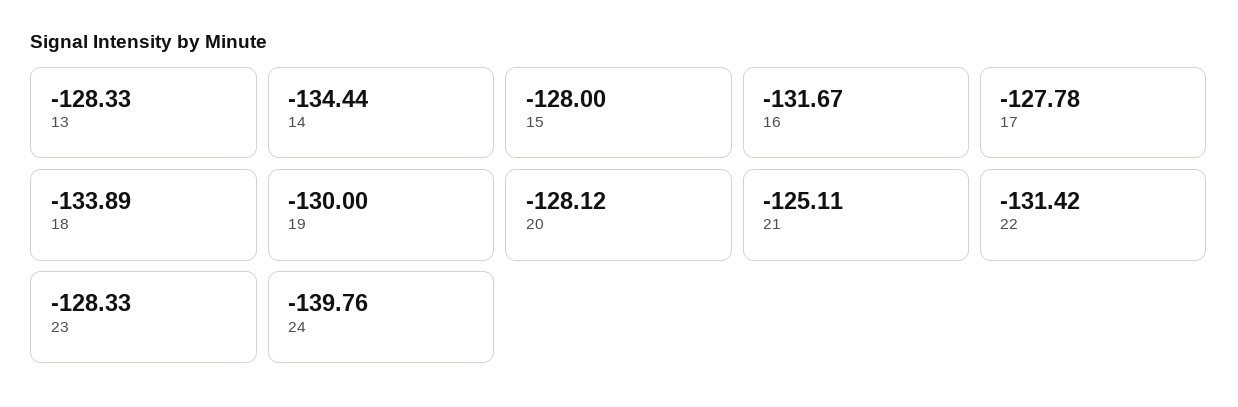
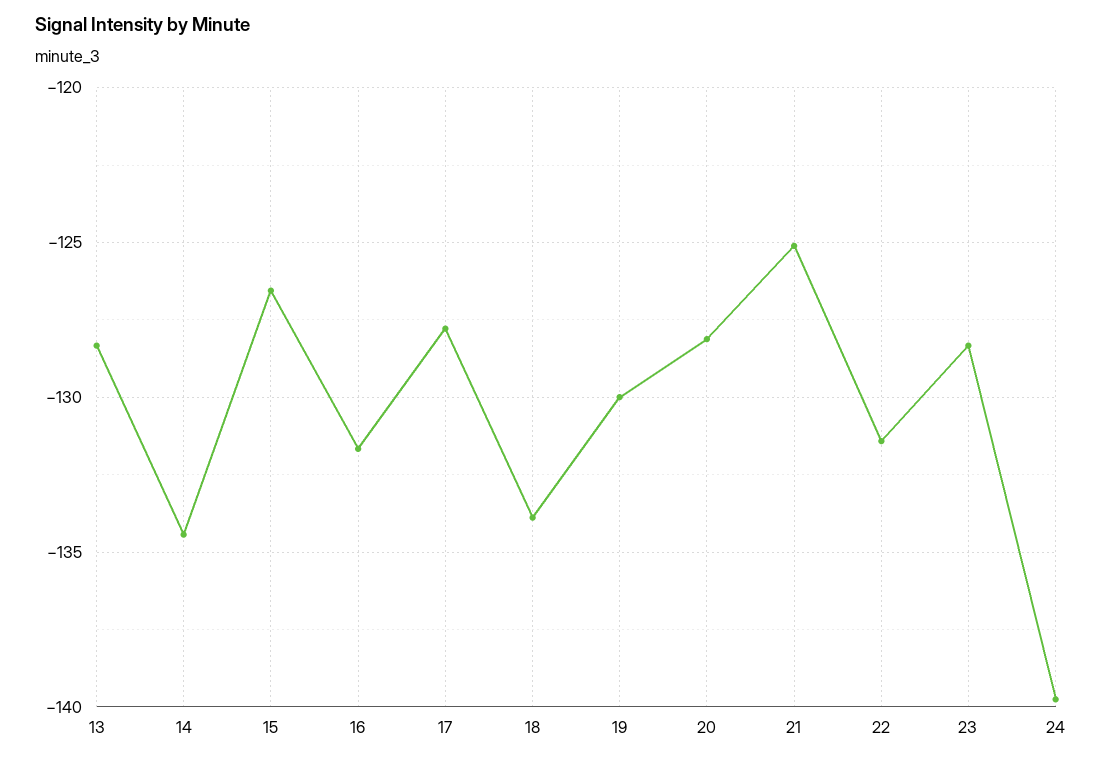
15: -128 -> -126.5

